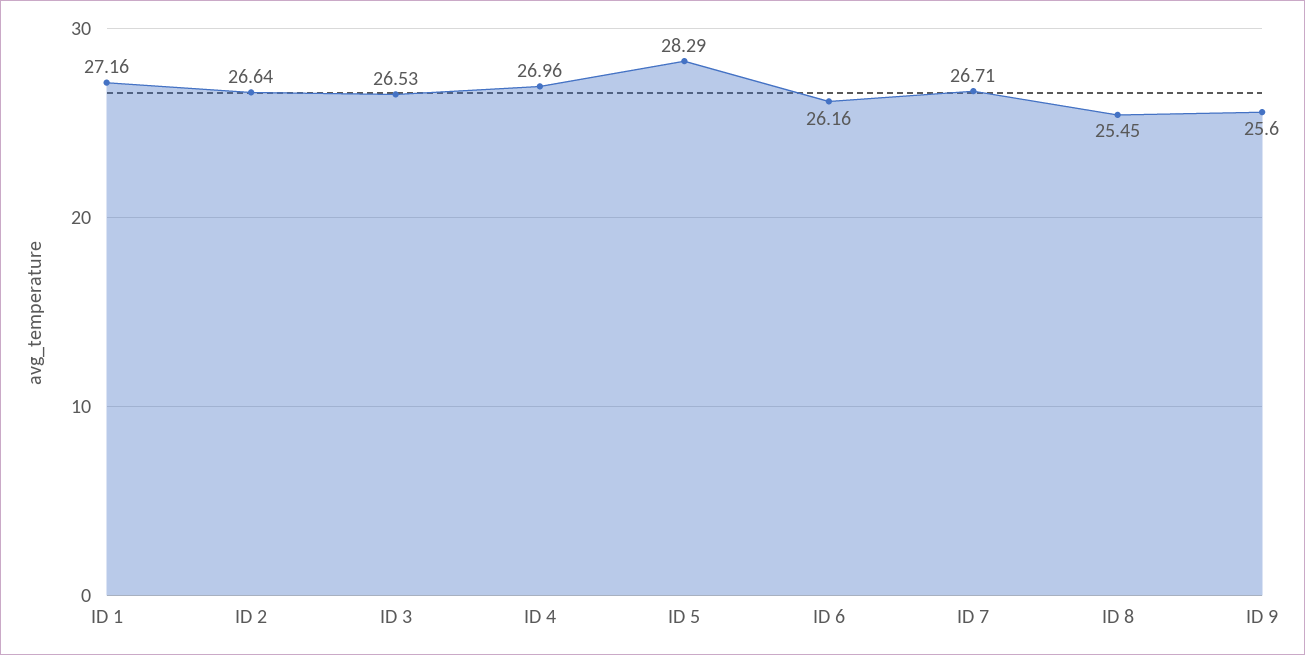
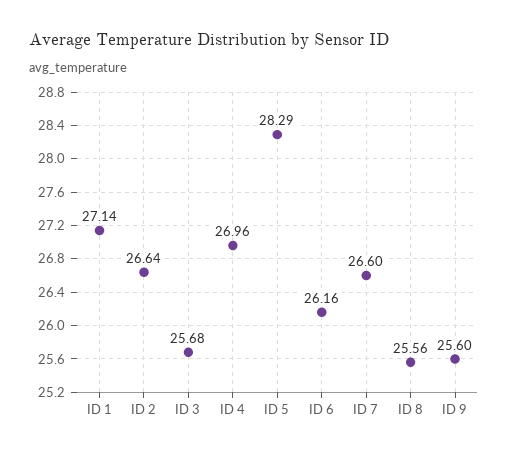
ID 1: 27.16 -> 27.14
ID 3: 26.53 -> 25.68
ID 7: 26.71 -> 26.6
ID 8: 25.45 -> 25.56

